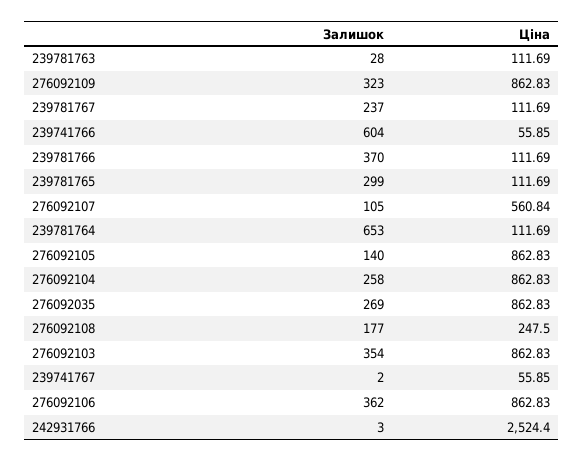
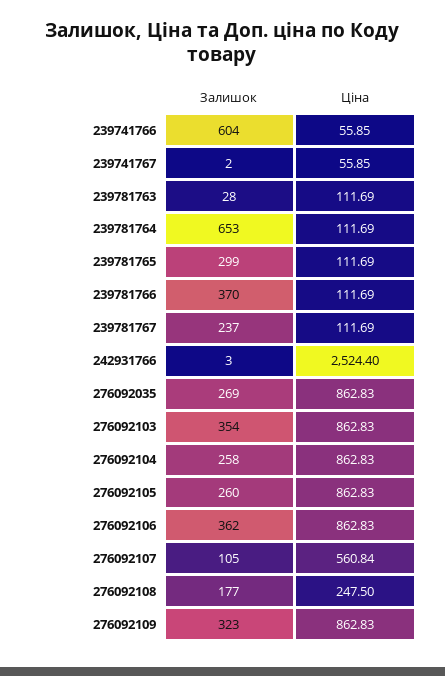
Залишок, 276092105: 140 -> 260

